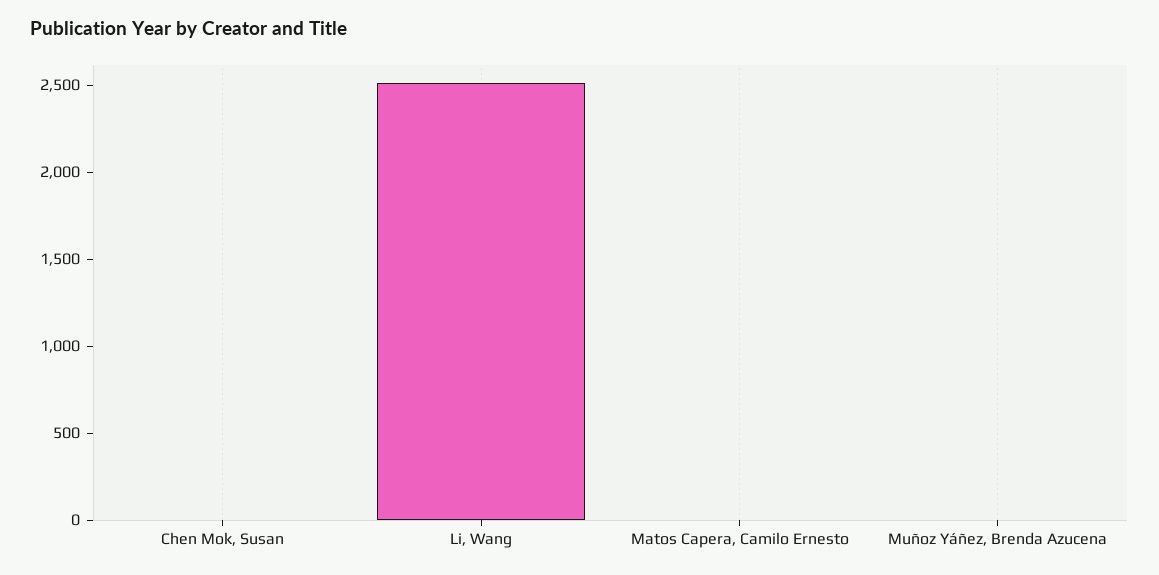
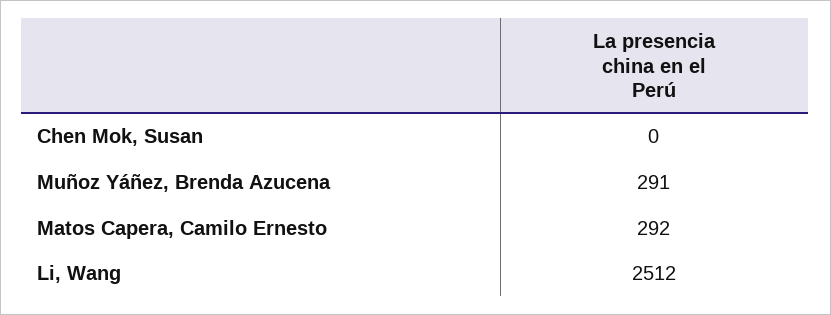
Matos Capera, Camilo Ernesto: 0 -> 292
Muñoz Yáñez, Brenda Azucena: 0 -> 291

